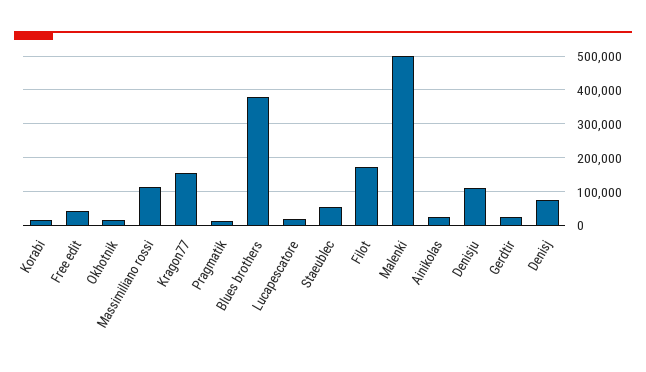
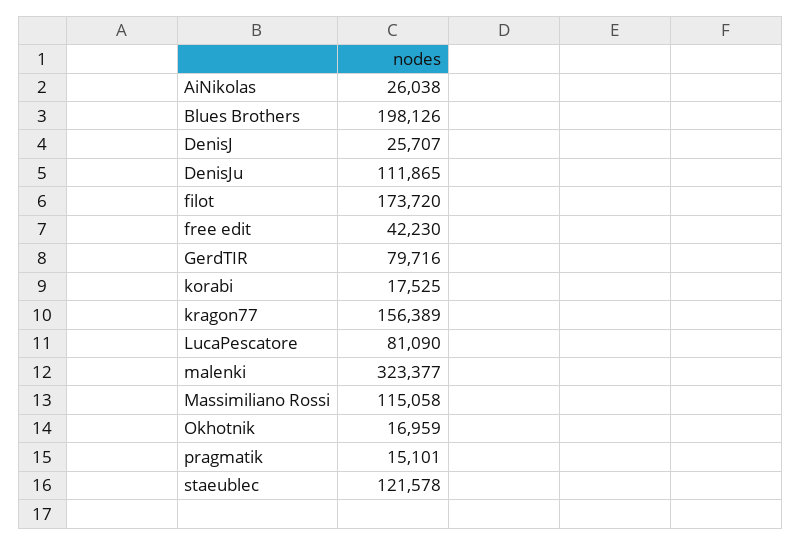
Blues brothers: 380000 -> 198126
Lucapescatore: 20000 -> 81090
Staeublec: 60000 -> 121578
Malenki: 500000 -> 323377
Gerdtir: 20000 -> 79716
Denisj: 80000 -> 25707

